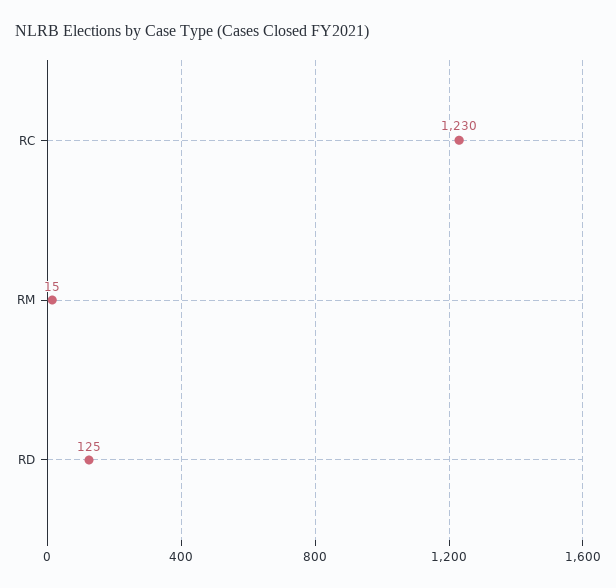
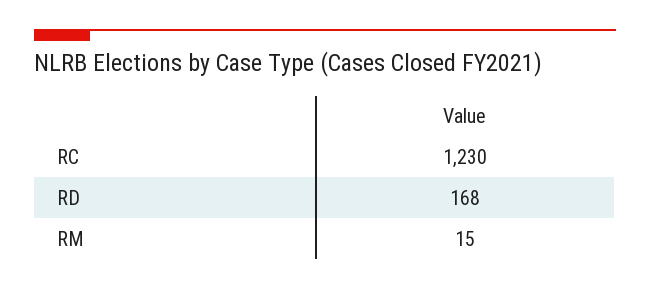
RD: 125 -> 168

